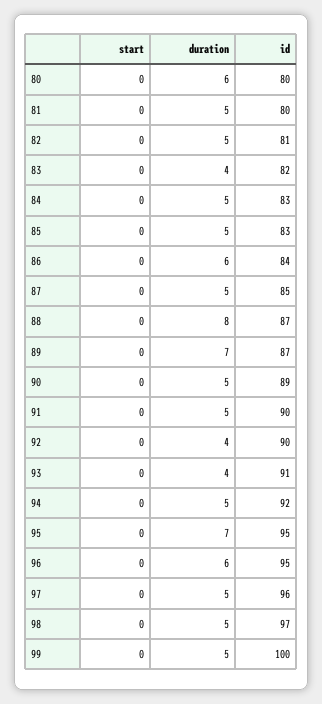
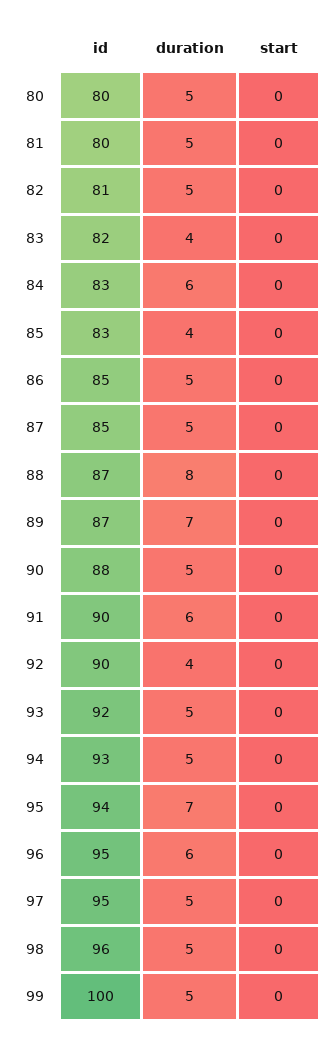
duration, 80: 6 -> 5
duration, 84: 5 -> 6
duration, 85: 5 -> 4
duration, 86: 6 -> 5
id, 86: 84 -> 85
id, 90: 89 -> 88
duration, 91: 5 -> 6
duration, 93: 4 -> 5
id, 93: 91 -> 92
id, 94: 92 -> 93
id, 95: 95 -> 94
id, 97: 96 -> 95
id, 98: 97 -> 96

